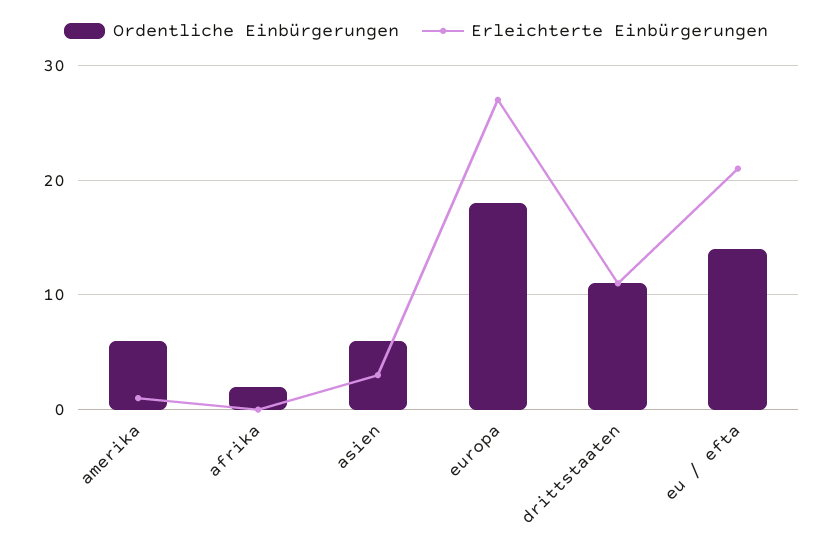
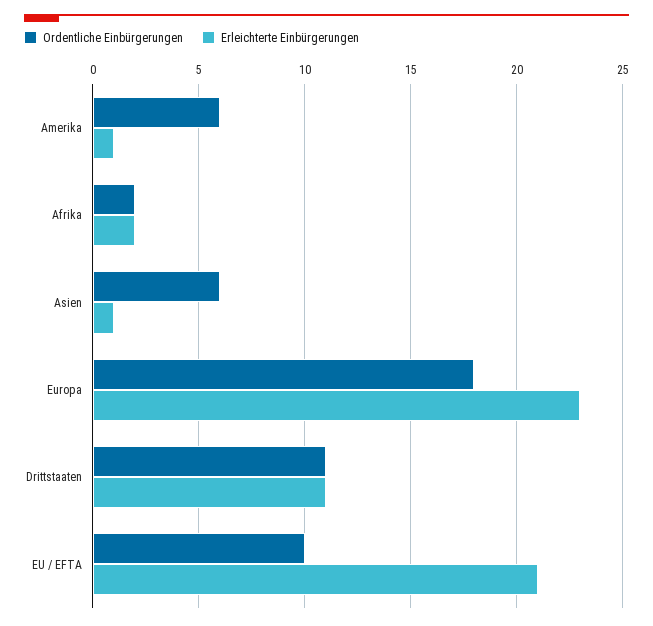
Erleichterte Einbürgerungen, afrika: 0 -> 2
Erleichterte Einbürgerungen, asien: 3 -> 1
Erleichterte Einbürgerungen, europa: 27 -> 23
Ordentliche Einbürgerungen, eu / efta: 14 -> 10

